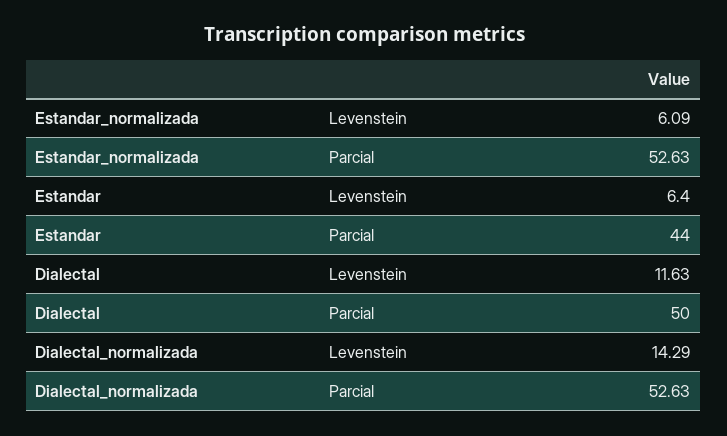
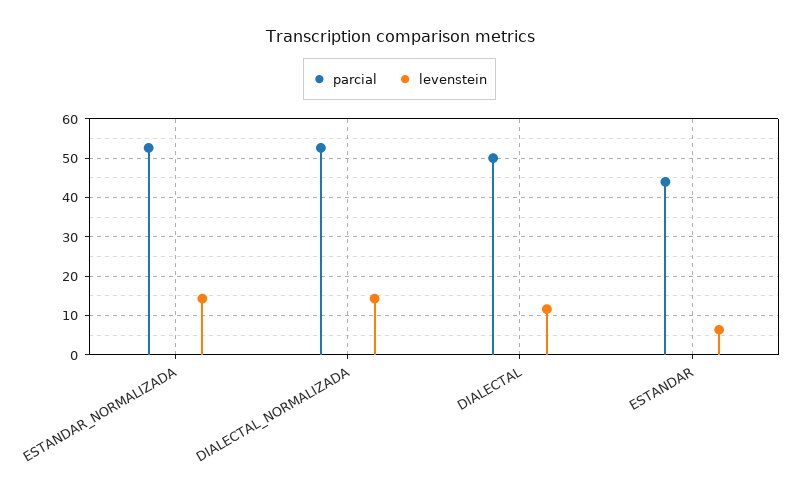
Levenstein, Estandar_normalizada: 6.09 -> 14

